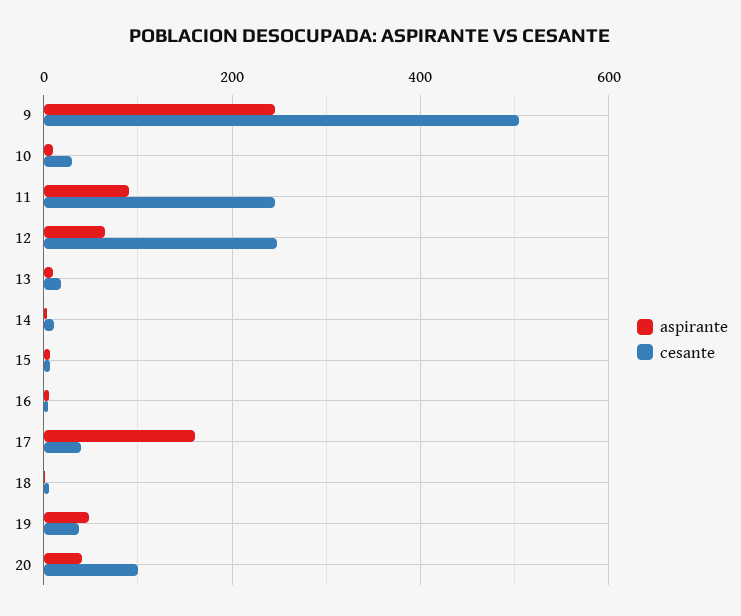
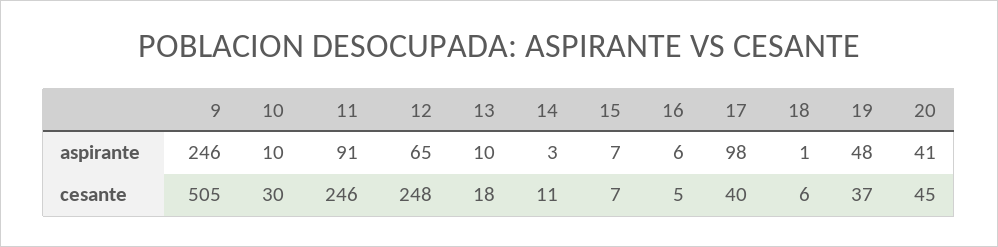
aspirante, 17: 160 -> 98
cesante, 20: 100 -> 45

